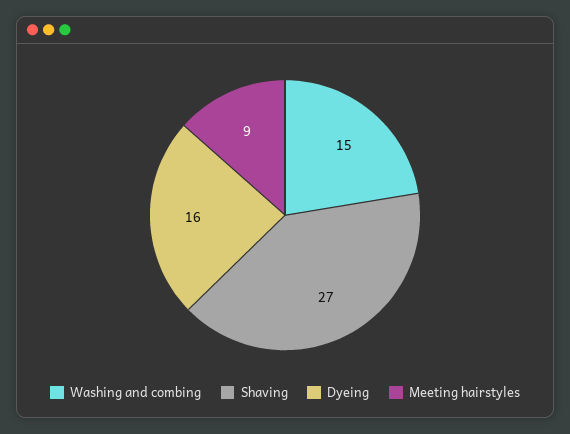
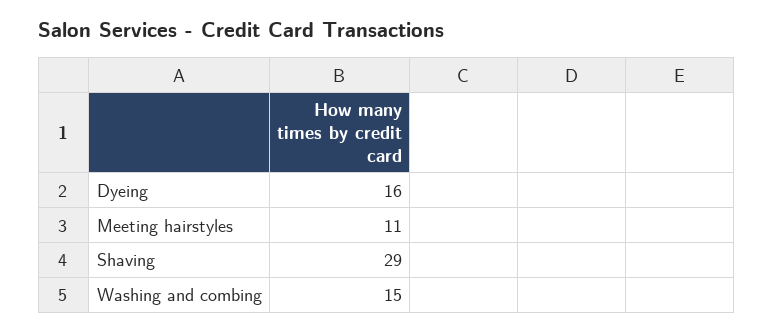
Shaving: 27 -> 29
Meeting hairstyles: 9 -> 11

